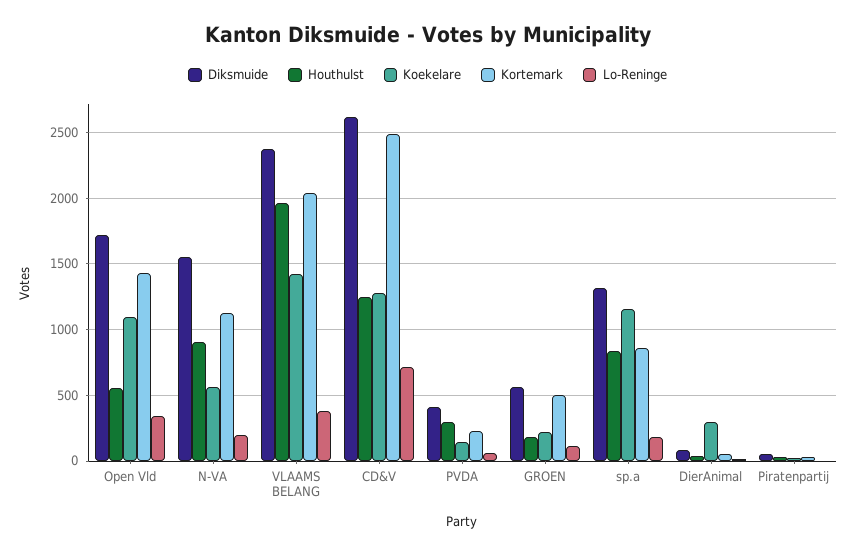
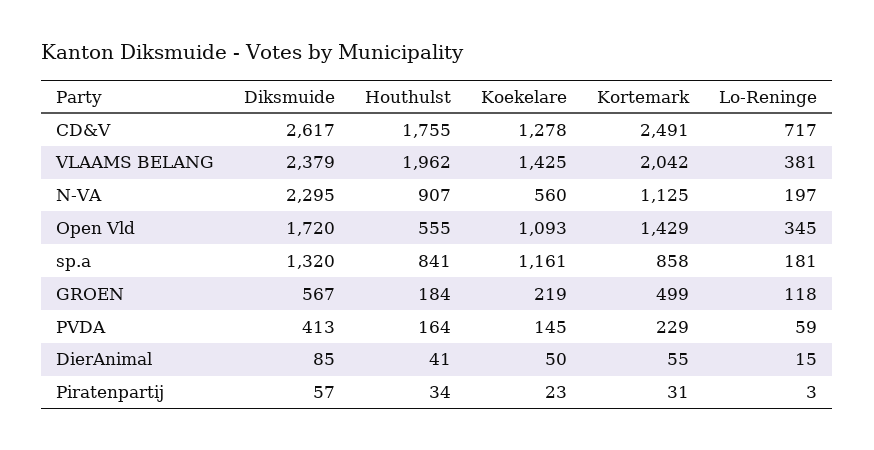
Diksmuide, N-VA: 1550 -> 2295
Houthulst, CD&V: 1250 -> 1755
Houthulst, PVDA: 300 -> 164
Koekelare, DierAnimal: 300 -> 50

